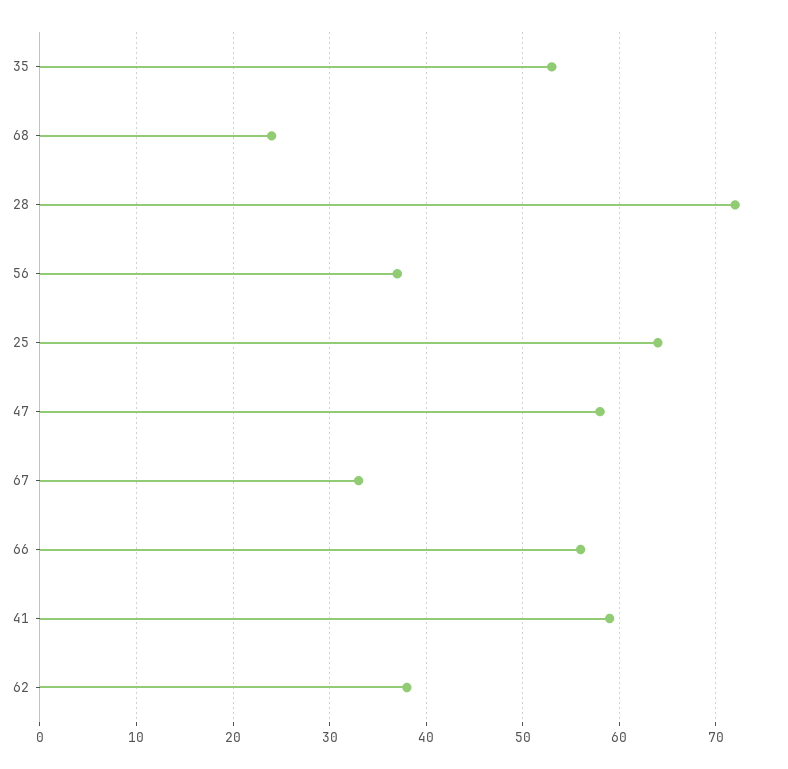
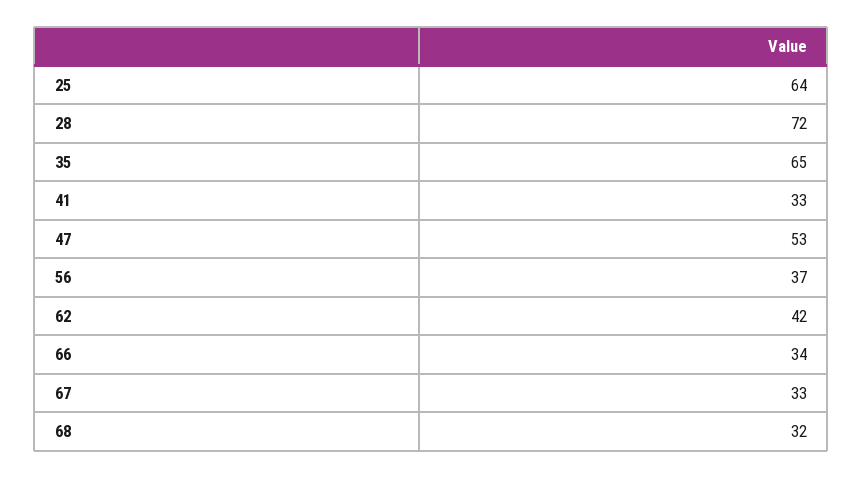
35: 53 -> 65
68: 24 -> 32
47: 58 -> 53
66: 56 -> 34
41: 59 -> 33
62: 38 -> 42

